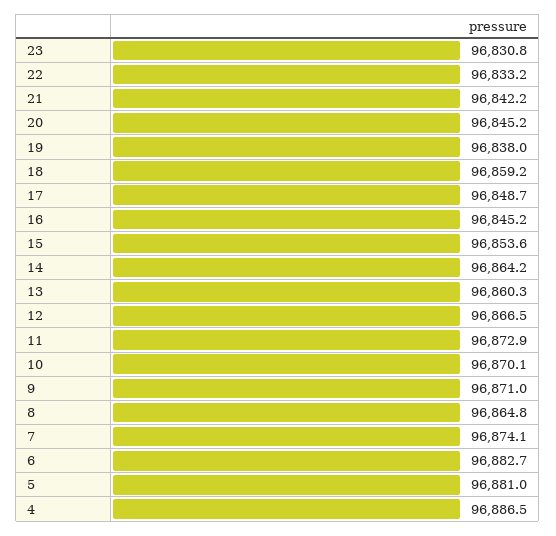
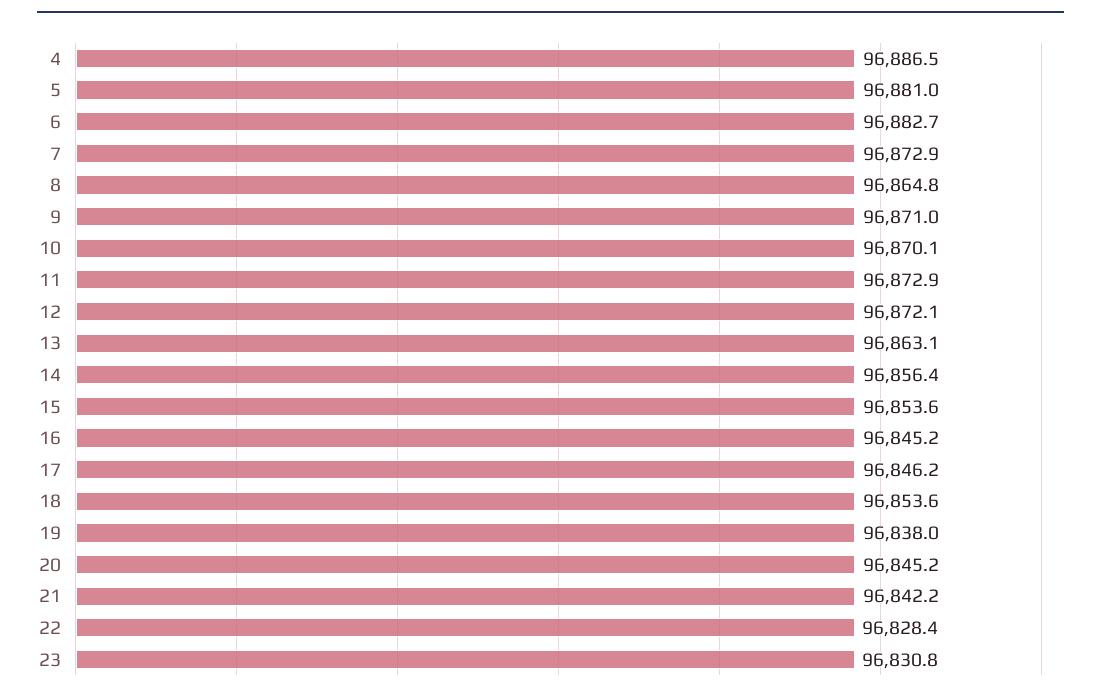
22: 96833.2 -> 96828.4
18: 96859.2 -> 96853.6
17: 96848.7 -> 96846.2
14: 96864.2 -> 96856.4
13: 96860.3 -> 96863.1
12: 96866.5 -> 96872.1
7: 96874.1 -> 96872.9

